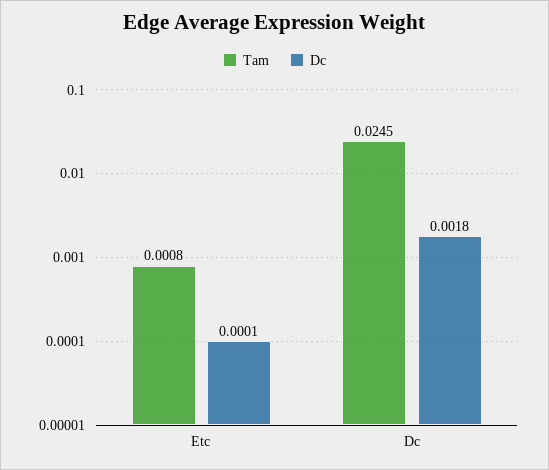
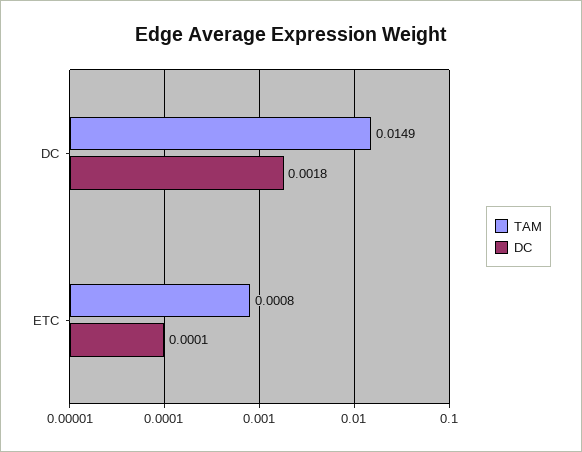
Tam, Dc: 0.0245 -> 0.0149

